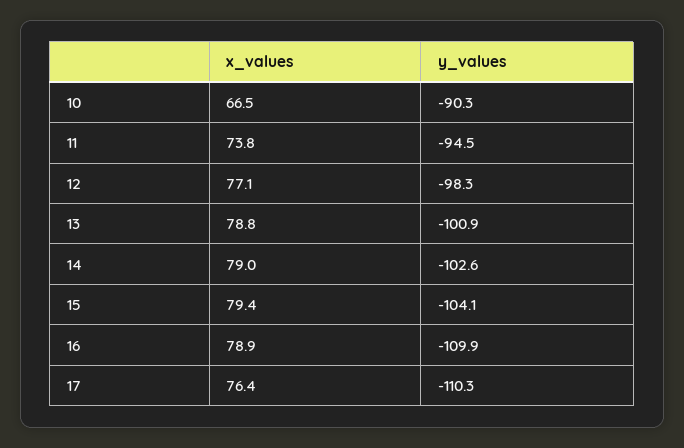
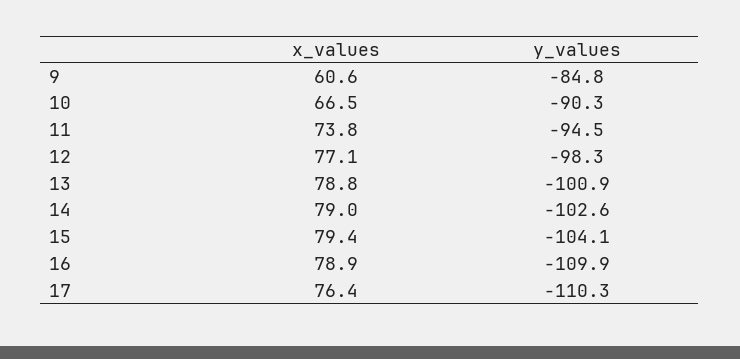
x_values, 9: none -> 60.6
y_values, 9: none -> -84.8

